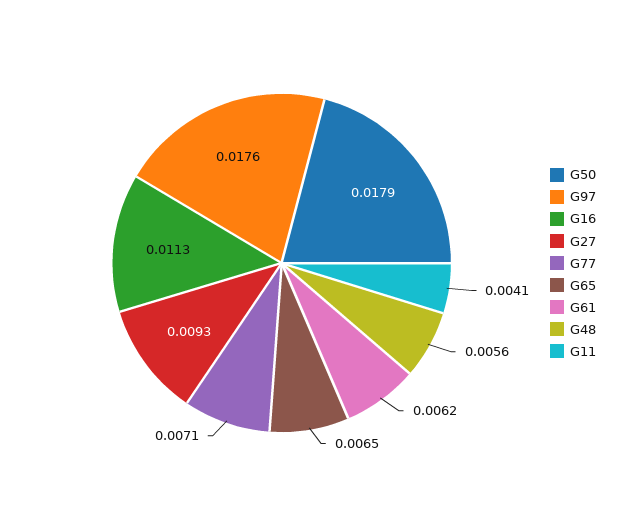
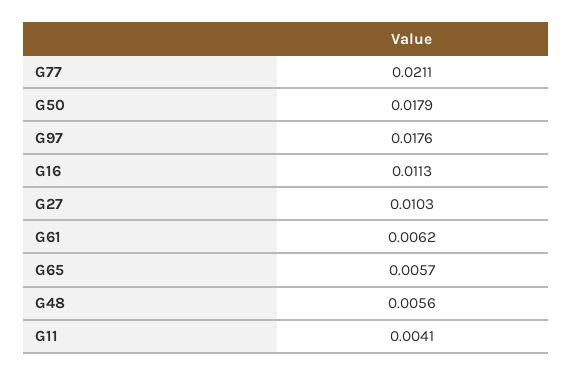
G27: 0.0093 -> 0.0103
G77: 0.0071 -> 0.0211
G65: 0.0065 -> 0.0057

